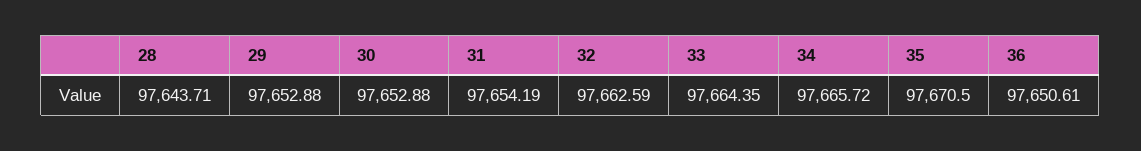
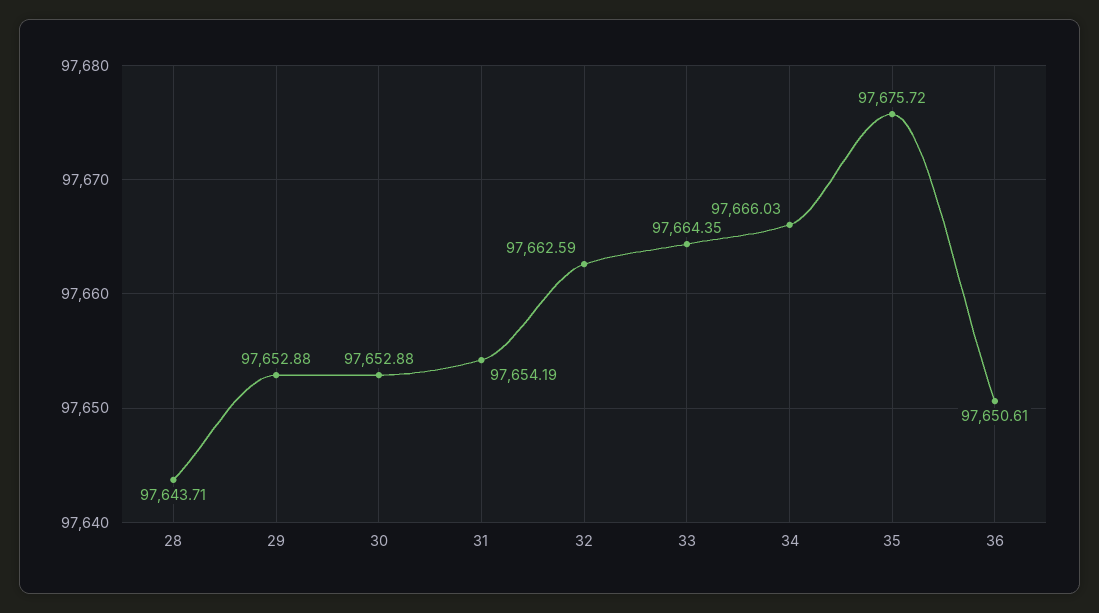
34: 97665.72 -> 97666.03
35: 97670.5 -> 97675.72

